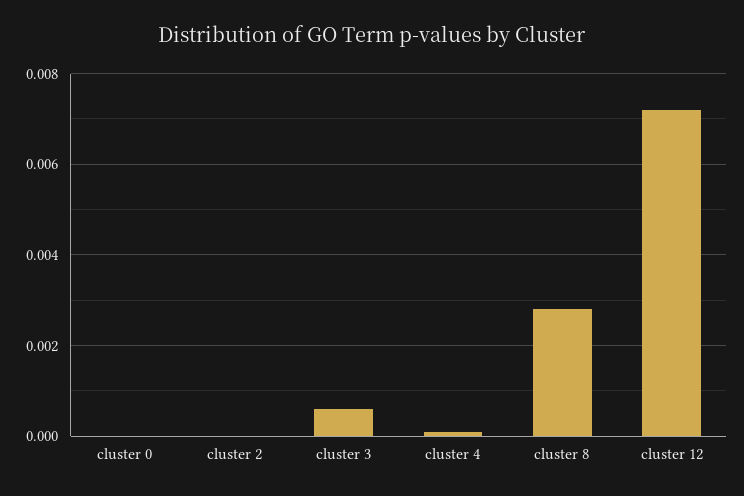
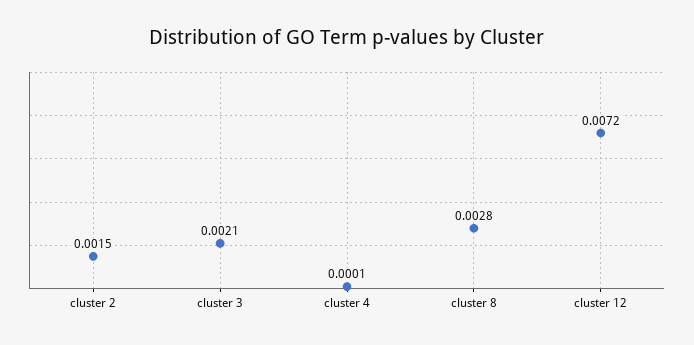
cluster 0: 0 -> none
cluster 2: 0 -> 0.0015
cluster 3: 0.0005 -> 0.0021

